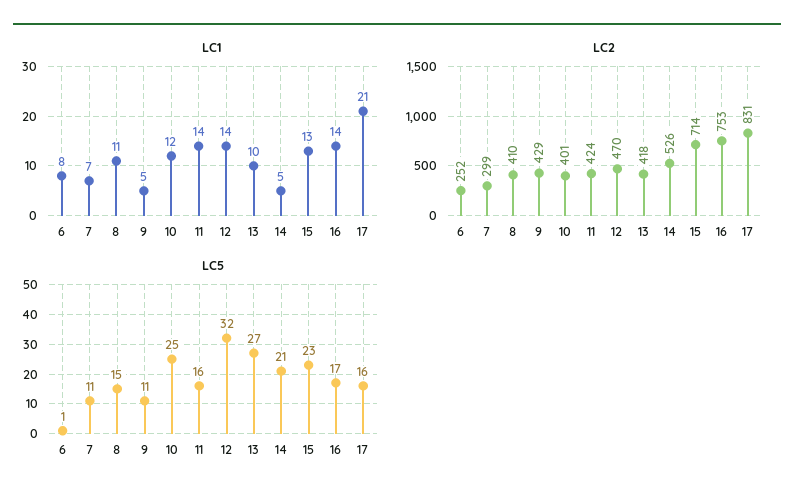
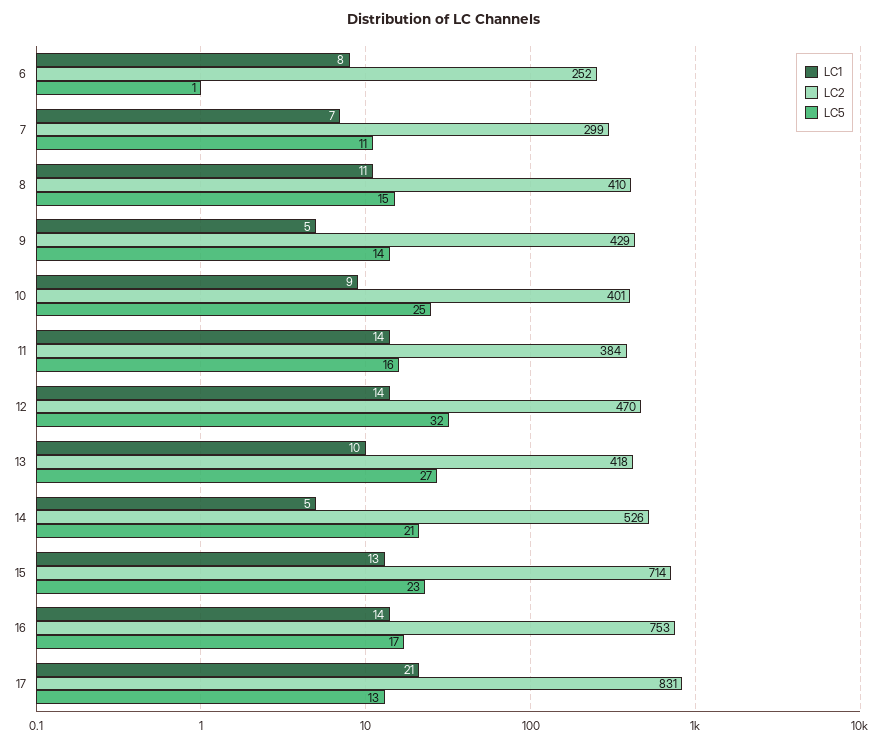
LC1, 10: 12 -> 9
LC2, 11: 424 -> 384
LC5, 9: 11 -> 14
LC5, 17: 16 -> 13

